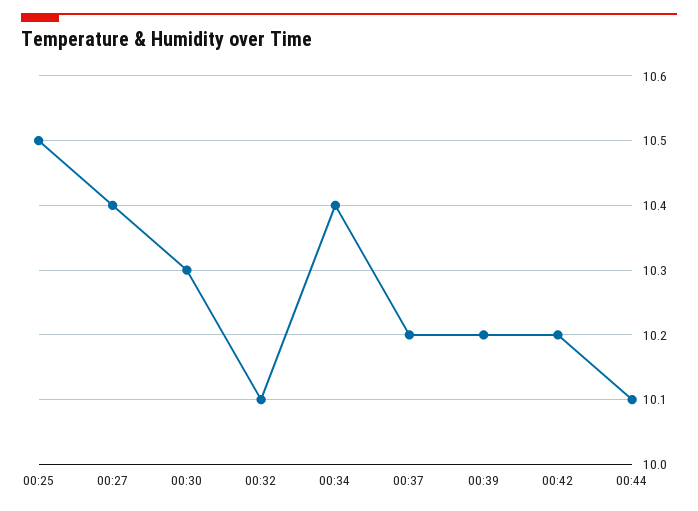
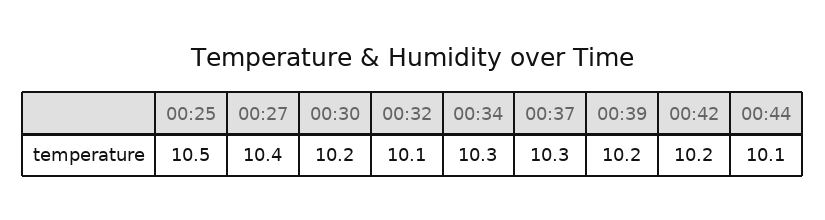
00:30: 10.3 -> 10.2
00:34: 10.4 -> 10.3
00:37: 10.2 -> 10.3

